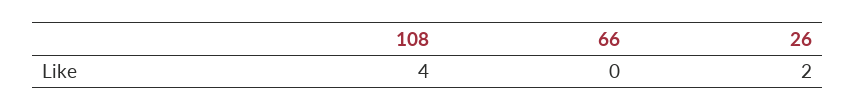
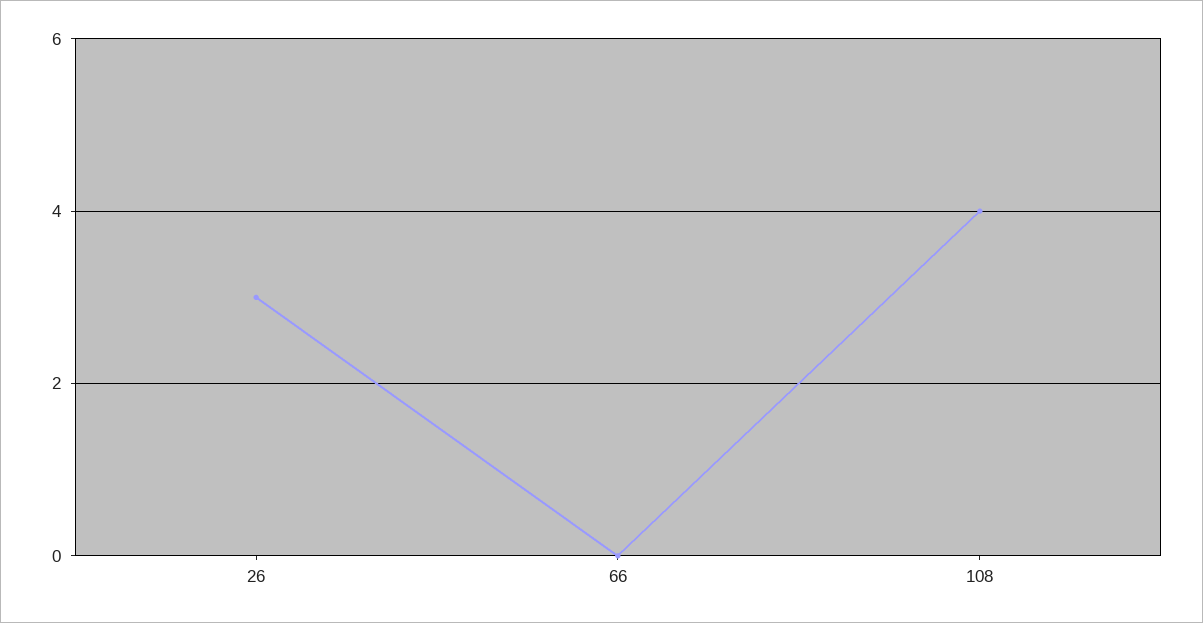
26: 2 -> 3

